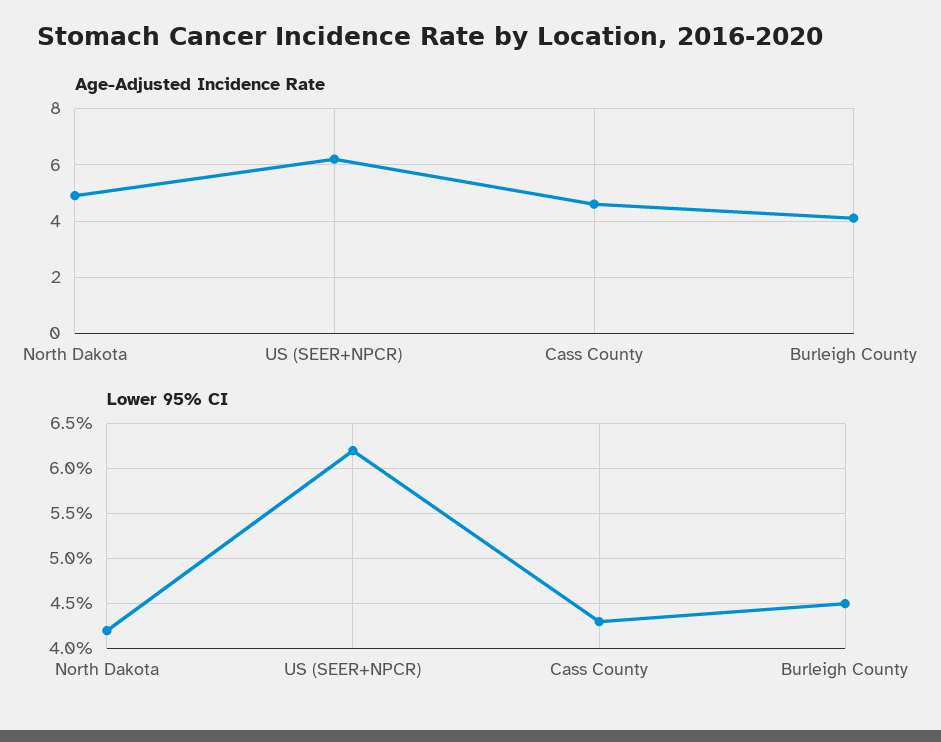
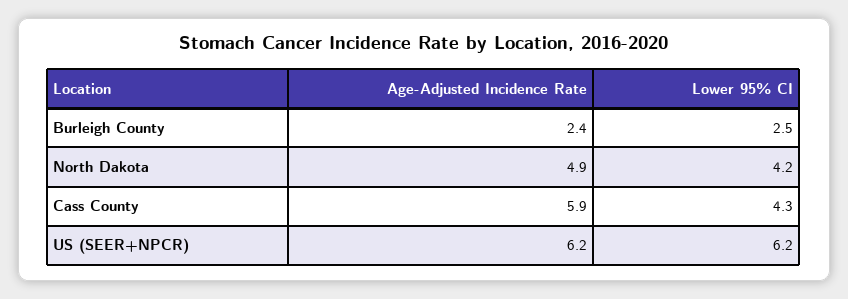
Age-Adjusted Incidence Rate, Cass County: 4.5 -> 5.9
Age-Adjusted Incidence Rate, Burleigh County: 4 -> 2.4
Lower 95% CI, Burleigh County: 4.5 -> 2.5

